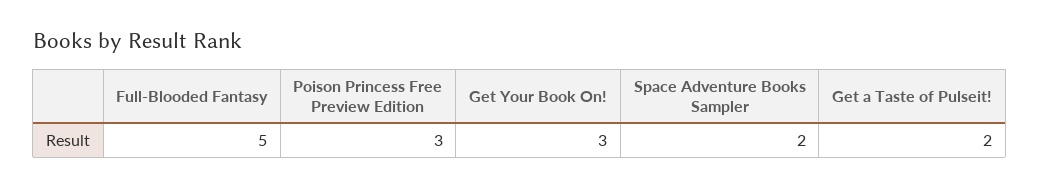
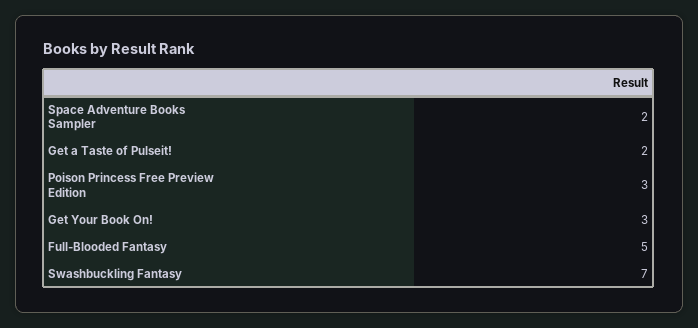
Swashbuckling Fantasy: none -> 7

